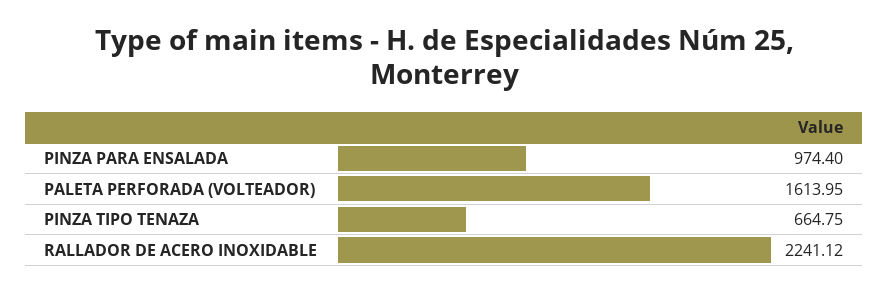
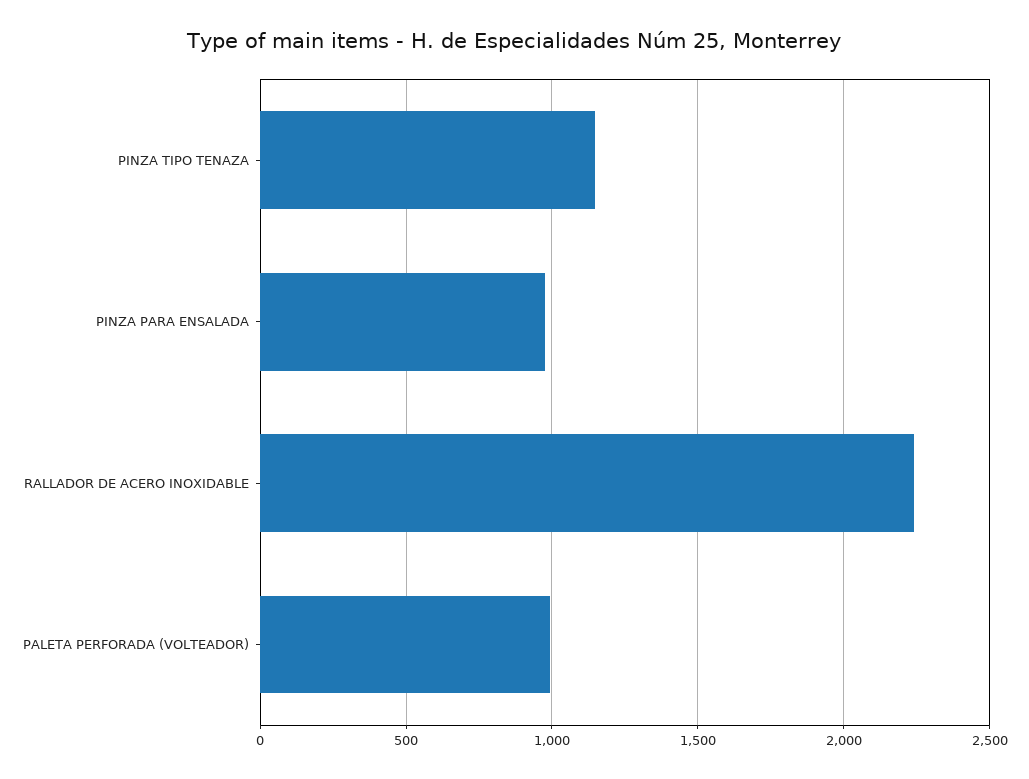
PALETA PERFORADA (VOLTEADOR): 1613.95 -> 1000
PINZA TIPO TENAZA: 664.75 -> 1150

